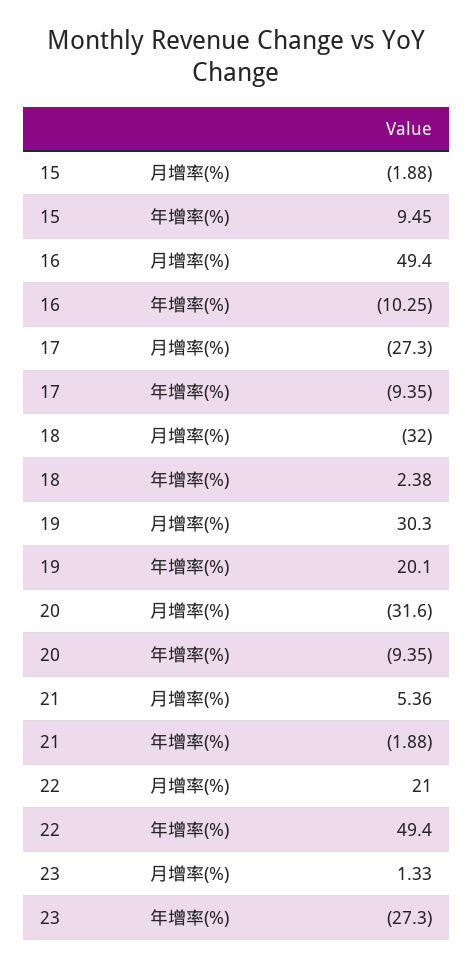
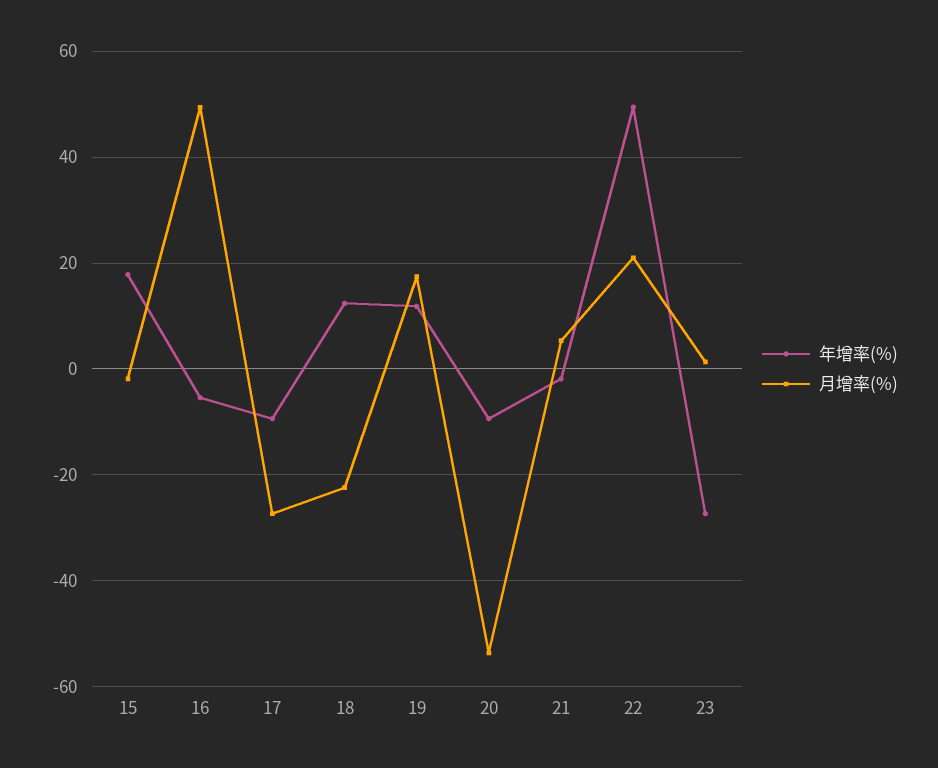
年增率(%), 15: 9.45 -> 18
年增率(%), 16: -10.25 -> -6
月增率(%), 18: -32 -> -22
年增率(%), 18: 2.38 -> 12
月增率(%), 19: 30.3 -> 18
年增率(%), 19: 20.1 -> 12
月增率(%), 20: -31.6 -> -54

